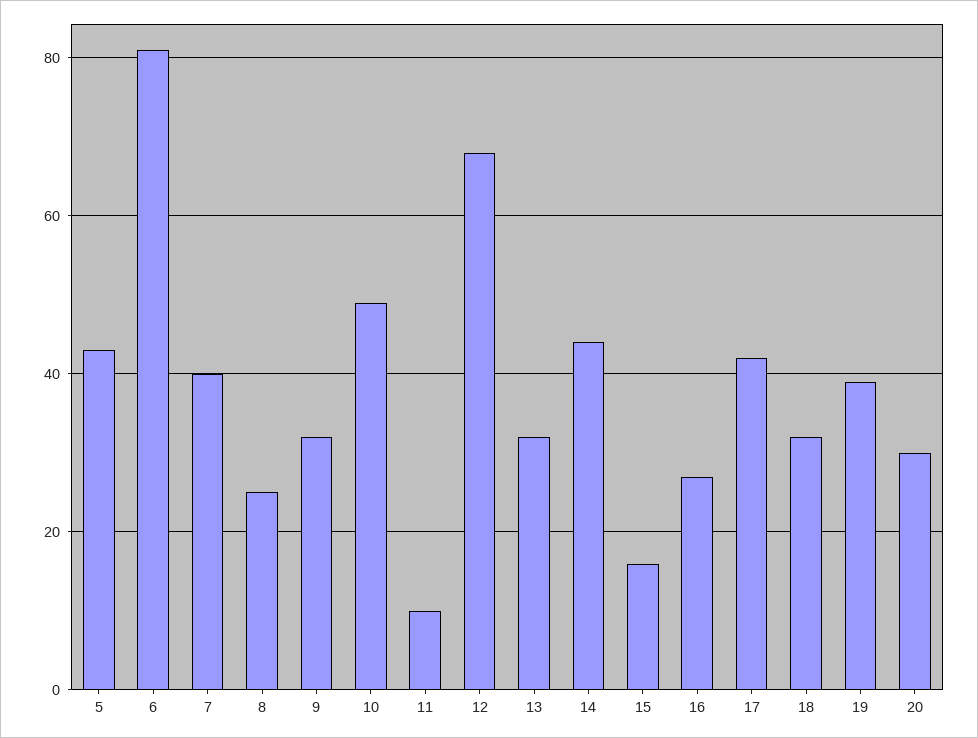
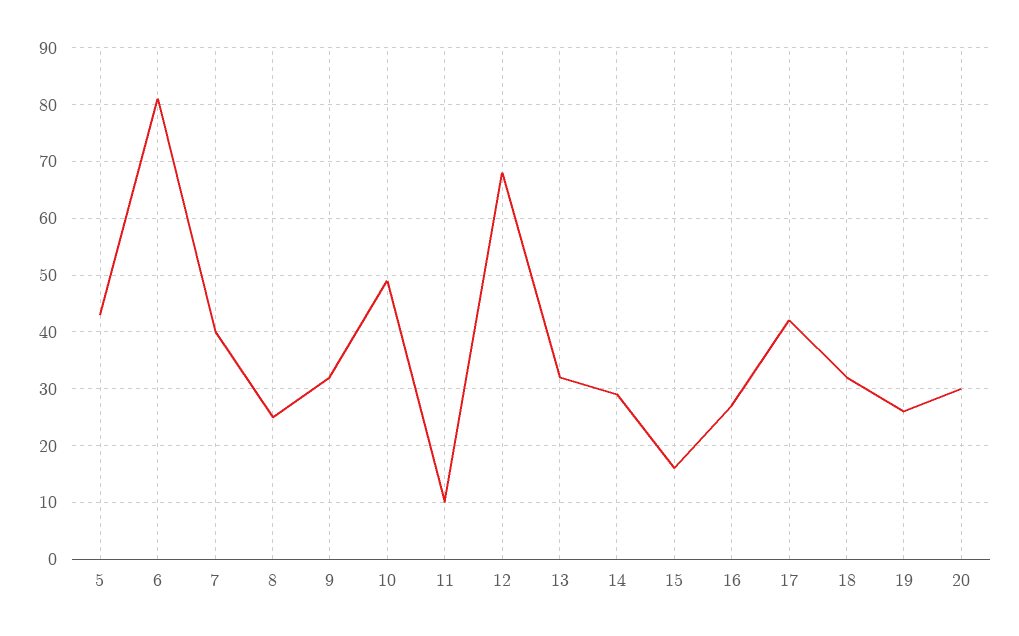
14: 45 -> 30
19: 40 -> 25

